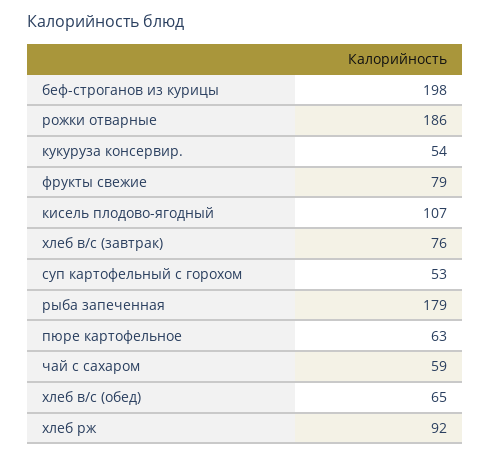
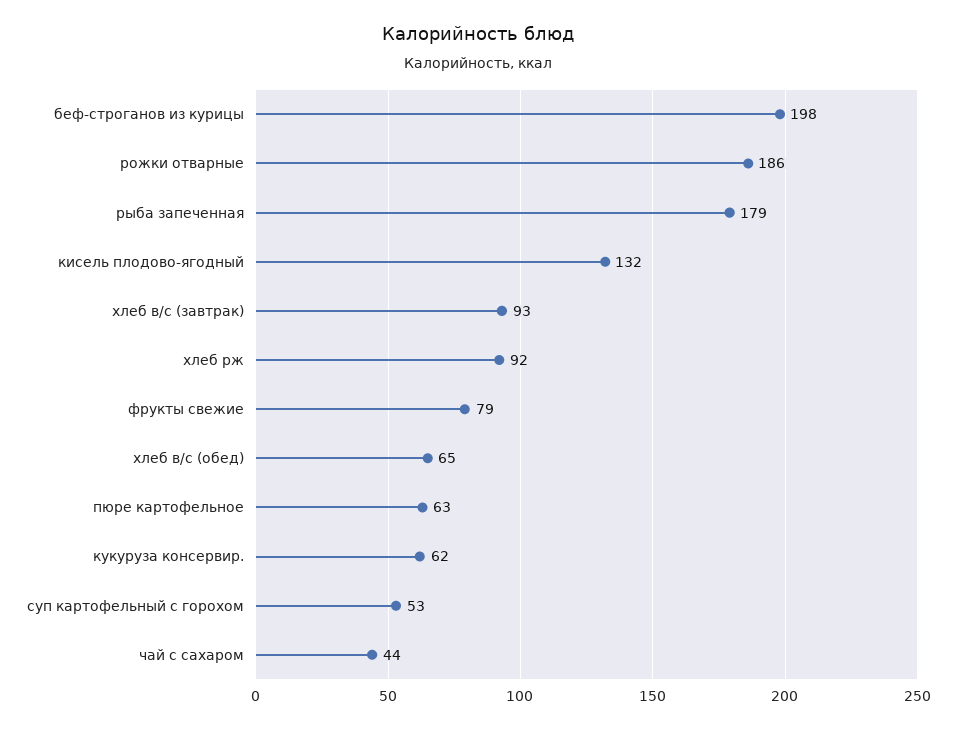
кукуруза консервир.: 54 -> 62
кисель плодово-ягодный: 107 -> 132
хлеб в/с (завтрак): 76 -> 93
чай с сахаром: 59 -> 44

